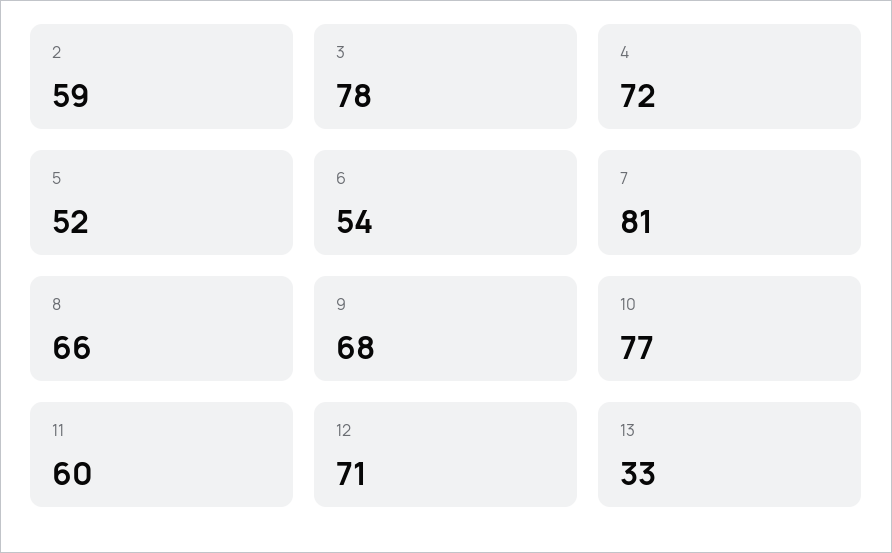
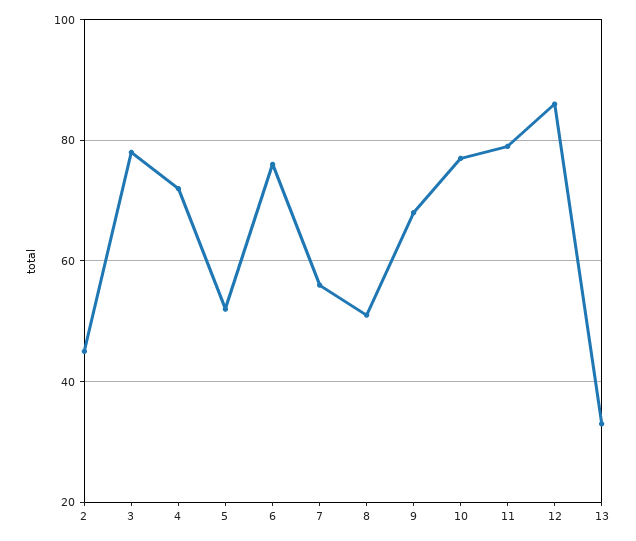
2: 59 -> 45
6: 54 -> 75
7: 81 -> 55
8: 66 -> 50
11: 60 -> 80
12: 71 -> 85

